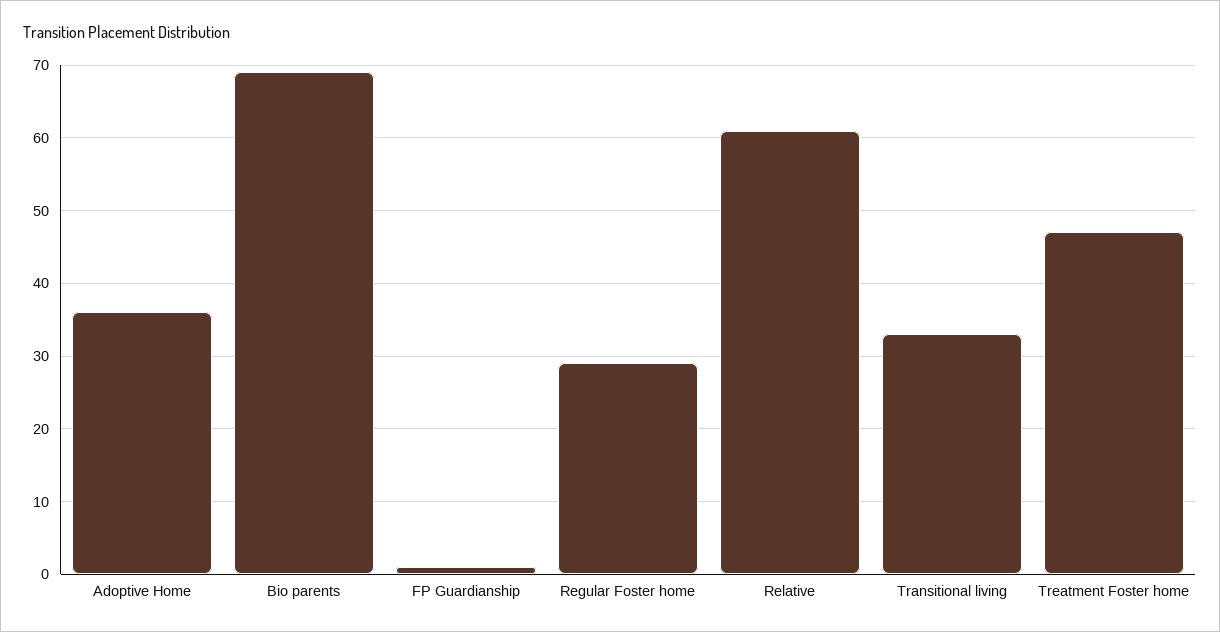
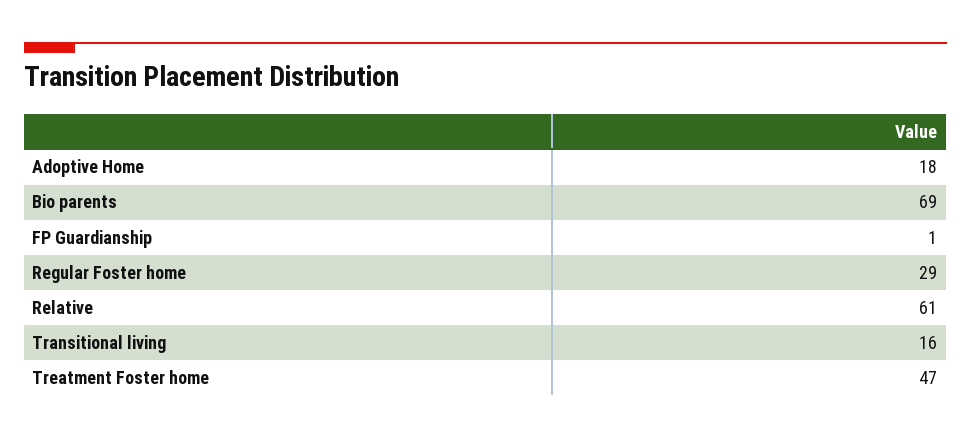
Adoptive Home: 36 -> 18
Transitional living: 33 -> 16

